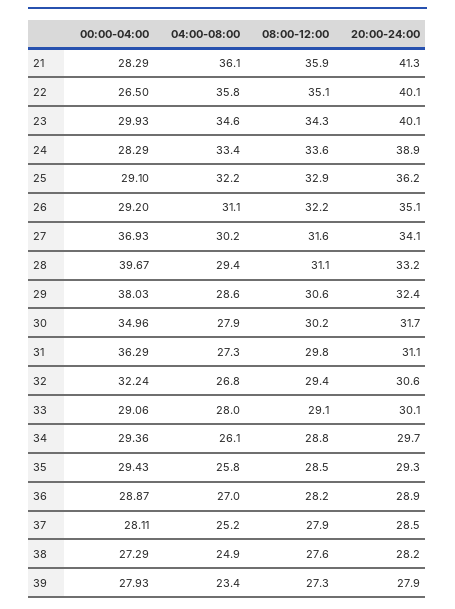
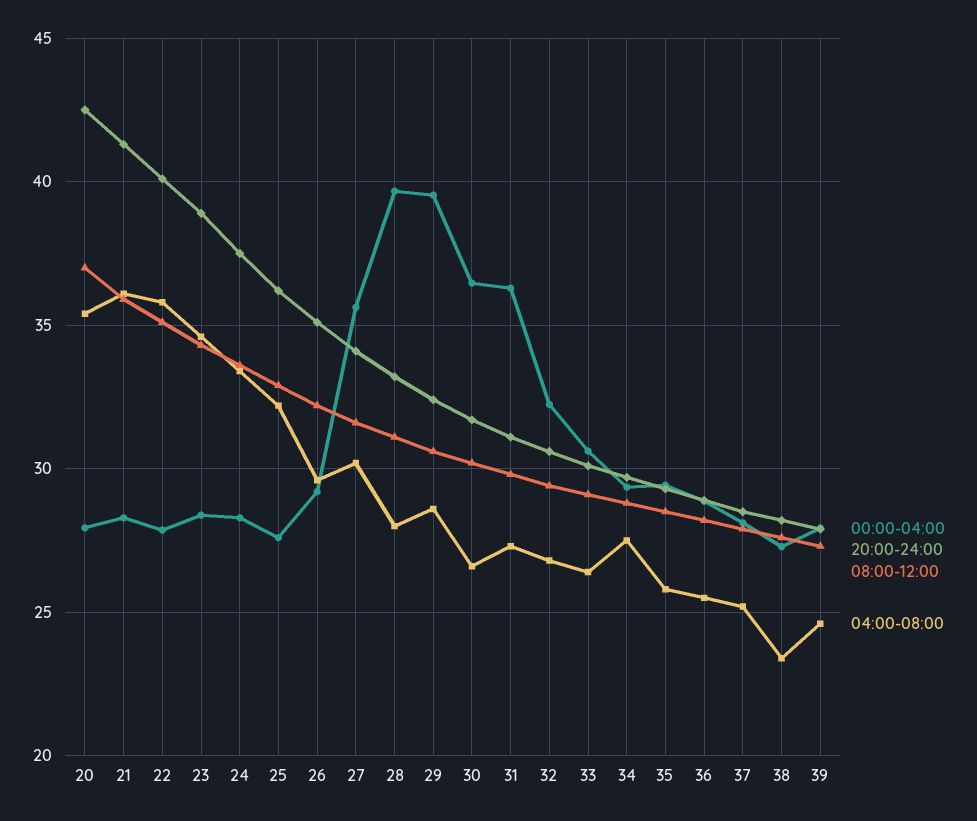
00:00-04:00, 22: 26.5 -> 28
00:00-04:00, 23: 29.93 -> 28.5
20:00-24:00, 23: 40.1 -> 39
20:00-24:00, 24: 38.9 -> 37.5
00:00-04:00, 25: 29.1 -> 27.5
04:00-08:00, 26: 31.1 -> 29.5
00:00-04:00, 27: 36.93 -> 35.5
04:00-08:00, 28: 29.4 -> 28
00:00-04:00, 29: 38.03 -> 39.5
00:00-04:00, 30: 34.96 -> 36.5
04:00-08:00, 30: 27.9 -> 26.5
00:00-04:00, 33: 29.06 -> 30.5
04:00-08:00, 33: 28 -> 26.5
04:00-08:00, 34: 26.1 -> 27.5
04:00-08:00, 36: 27 -> 25.5
04:00-08:00, 38: 24.9 -> 23.5
04:00-08:00, 39: 23.4 -> 24.5
00:00-04:00, 20: none -> 28
20:00-24:00, 20: none -> 42.5
08:00-12:00, 20: none -> 37
04:00-08:00, 20: none -> 35.5

